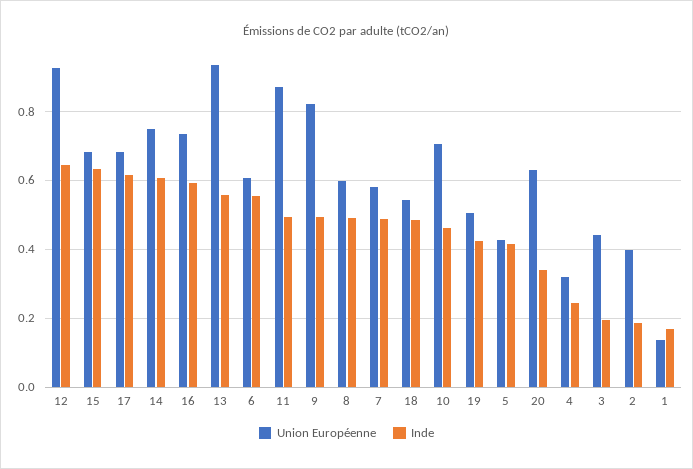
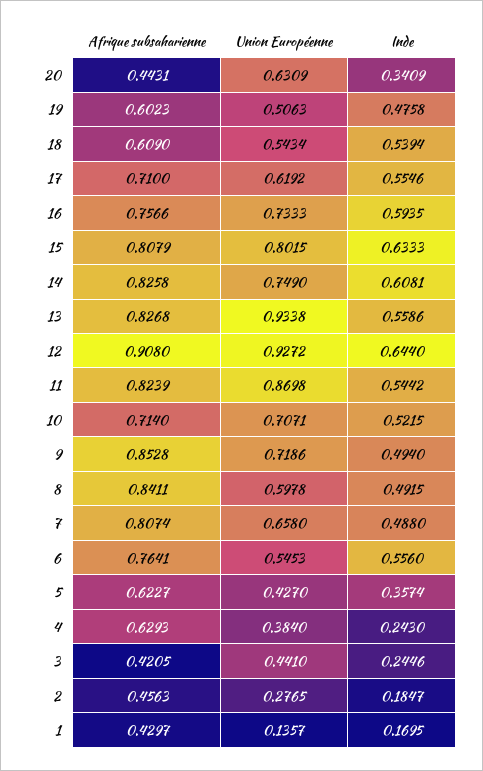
Union Européenne, 15: 0.68 -> 0.8015
Union Européenne, 17: 0.68 -> 0.6192
Inde, 17: 0.62 -> 0.5546
Union Européenne, 6: 0.6 -> 0.5453
Inde, 11: 0.5 -> 0.5442
Union Européenne, 9: 0.82 -> 0.7186
Union Européenne, 7: 0.58 -> 0.658
Inde, 18: 0.48 -> 0.5394
Inde, 10: 0.46 -> 0.5215
Inde, 19: 0.42 -> 0.4758
Inde, 5: 0.42 -> 0.3574
Union Européenne, 4: 0.32 -> 0.384
Inde, 3: 0.2 -> 0.2446
Union Européenne, 2: 0.4 -> 0.2765
Afrique subsaharienne, 20: none -> 0.4431
Afrique subsaharienne, 19: none -> 0.6023
Afrique subsaharienne, 18: none -> 0.609
Afrique subsaharienne, 17: none -> 0.71
Afrique subsaharienne, 16: none -> 0.7566
Afrique subsaharienne, 15: none -> 0.8079
Afrique subsaharienne, 14: none -> 0.8258
Afrique subsaharienne, 13: none -> 0.8268
Afrique subsaharienne, 12: none -> 0.908
Afrique subsaharienne, 11: none -> 0.8239
Afrique subsaharienne, 10: none -> 0.714
Afrique subsaharienne, 9: none -> 0.8528
Afrique subsaharienne, 8: none -> 0.8411
Afrique subsaharienne, 7: none -> 0.8074
Afrique subsaharienne, 6: none -> 0.7641
Afrique subsaharienne, 5: none -> 0.6227
Afrique subsaharienne, 4: none -> 0.6293
Afrique subsaharienne, 3: none -> 0.4205
Afrique subsaharienne, 2: none -> 0.4563
Afrique subsaharienne, 1: none -> 0.4297

